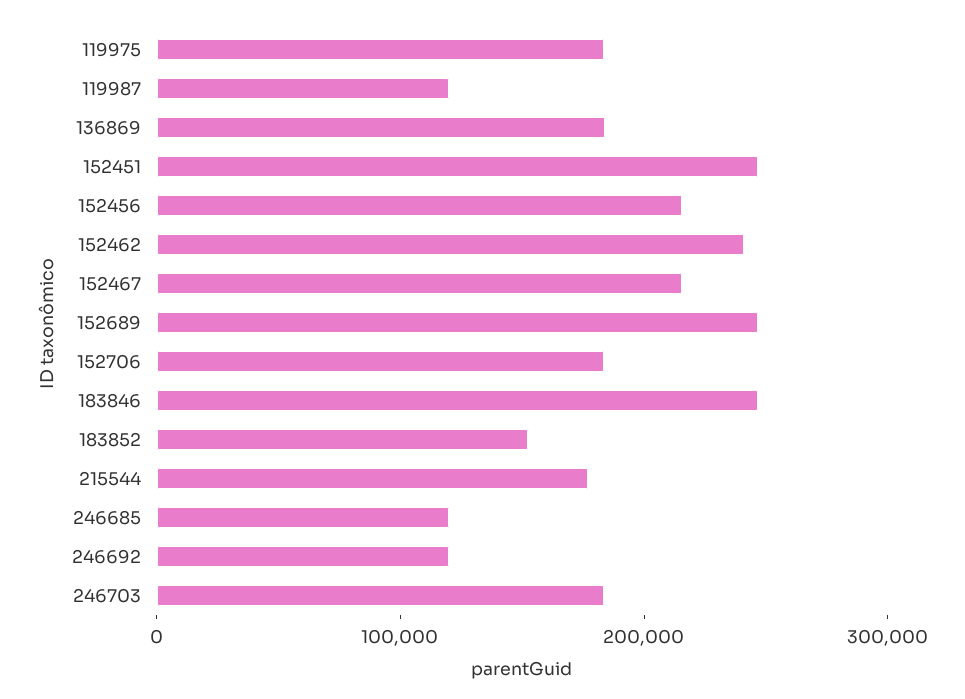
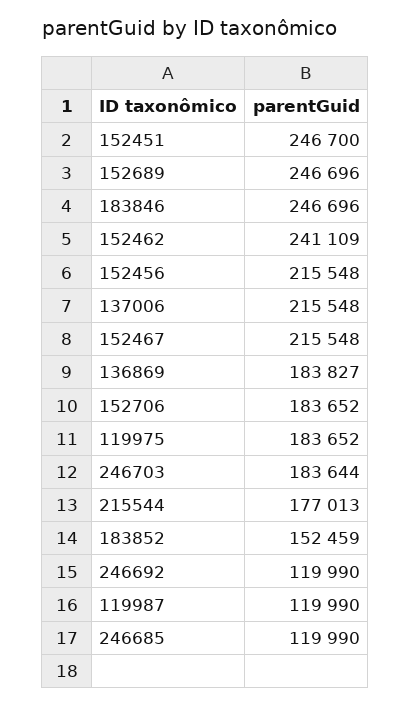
137006: none -> 215548

